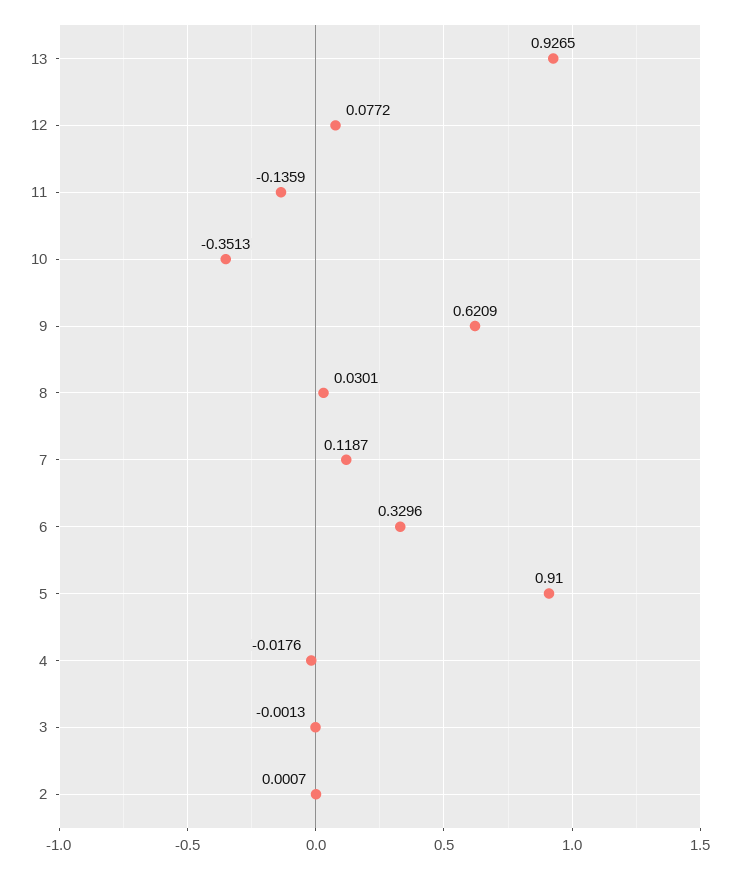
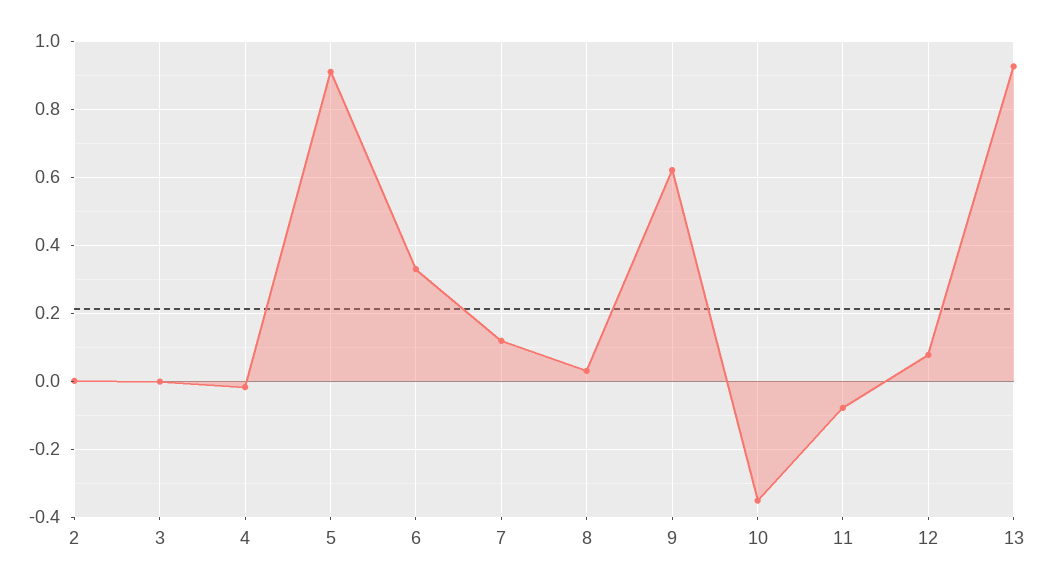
11: -0.1359 -> -0.08

